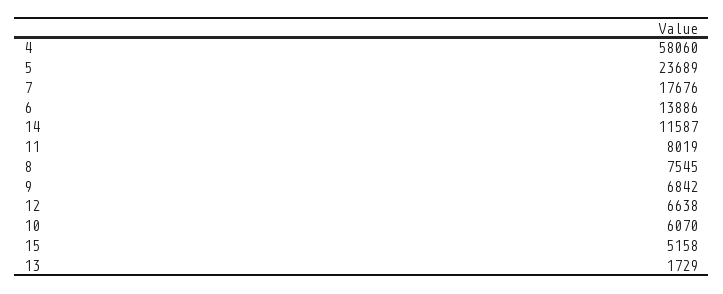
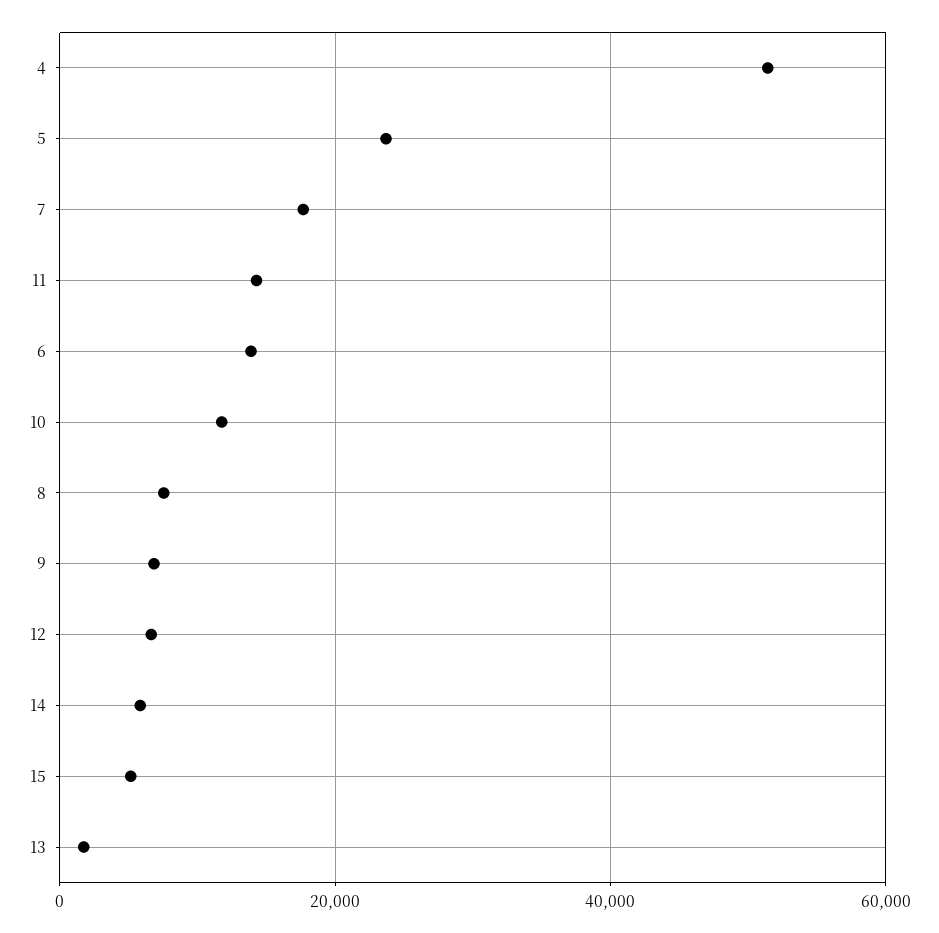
4: 58060 -> 52000
14: 11587 -> 6000
11: 8019 -> 14000
10: 6070 -> 12000

